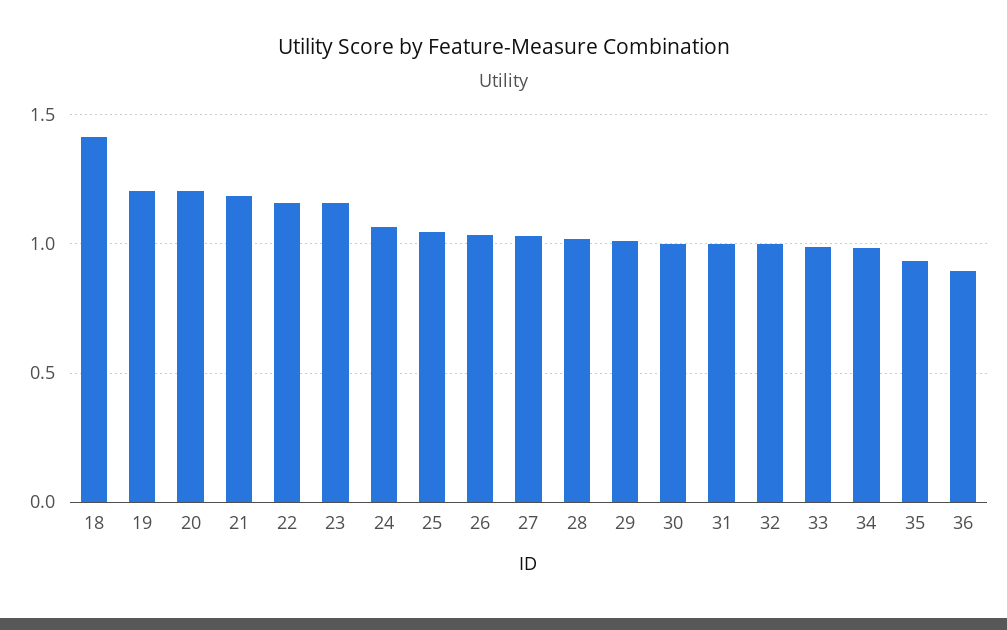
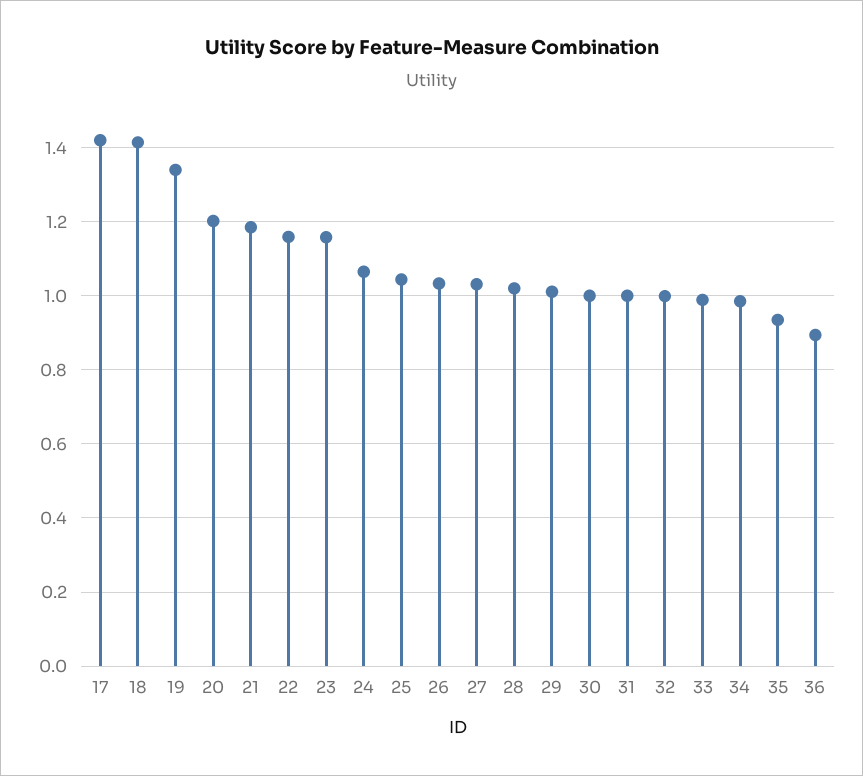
19: 1.2 -> 1.34
17: none -> 1.42

